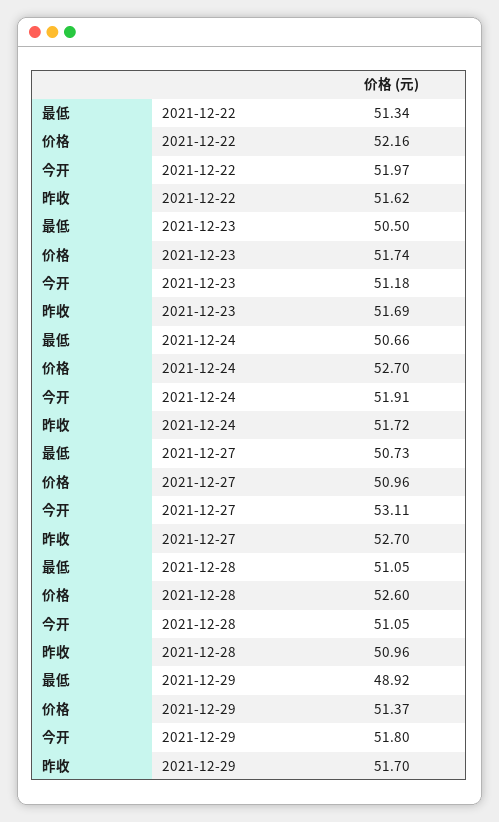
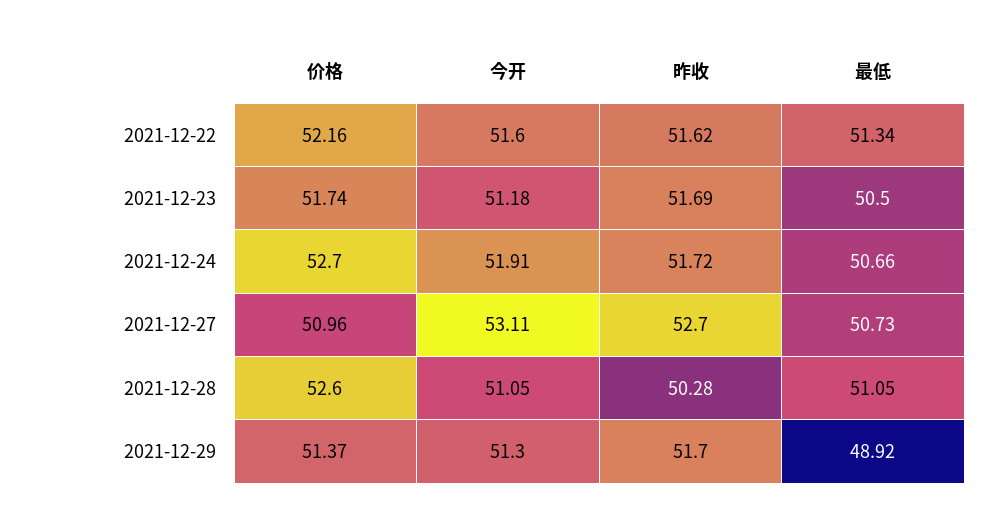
今开, 2021-12-22: 51.97 -> 51.6
昨收, 2021-12-28: 50.96 -> 50.28
今开, 2021-12-29: 51.8 -> 51.3

